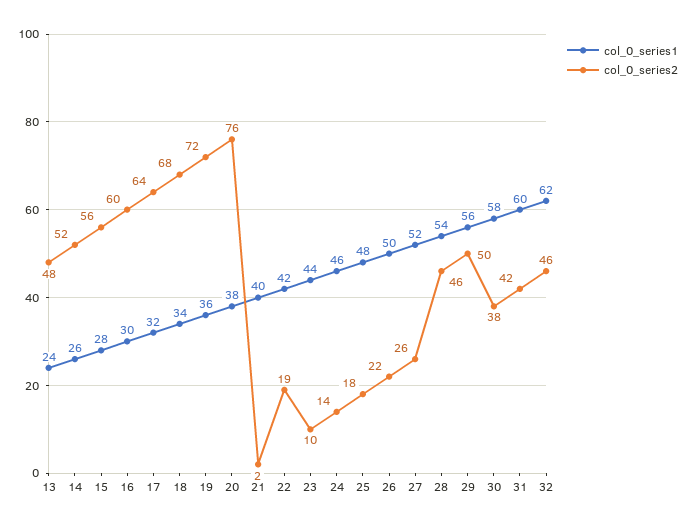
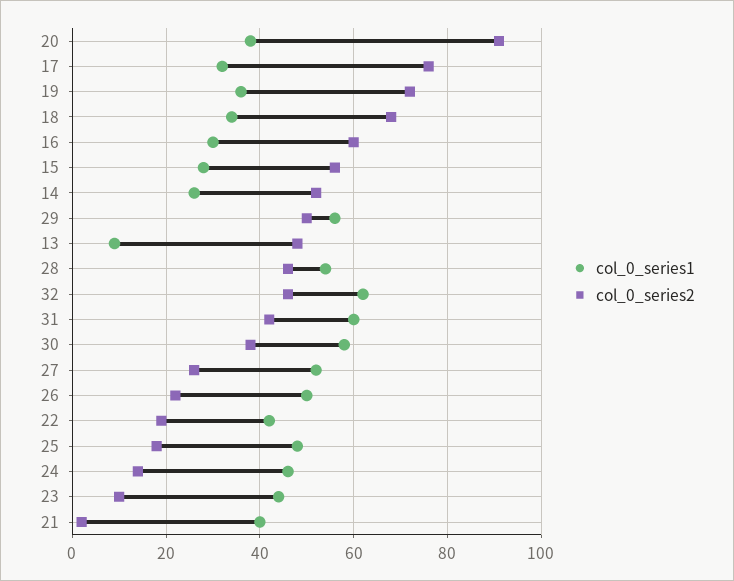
col_0_series1, 13: 24 -> 10
col_0_series2, 17: 64 -> 75
col_0_series2, 20: 76 -> 90

